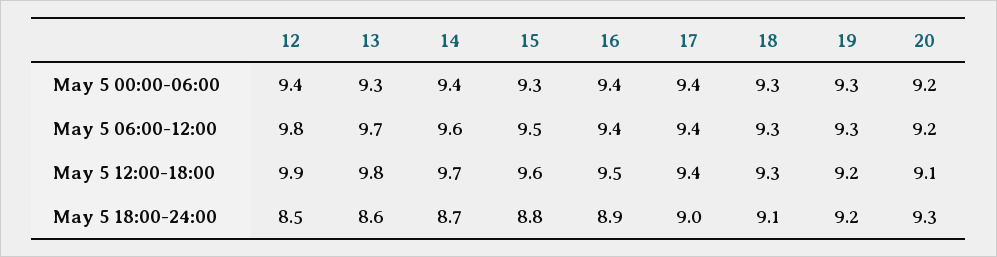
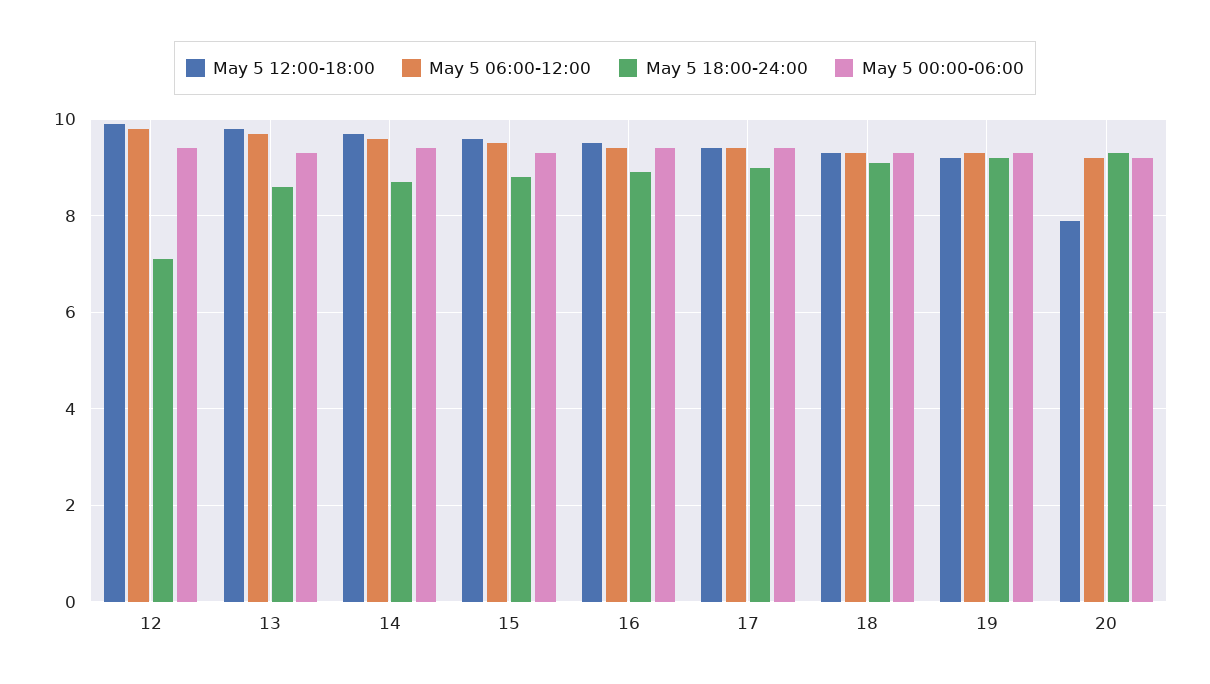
May 5 12:00-18:00, 20: 9.1 -> 8
May 5 18:00-24:00, 12: 8.5 -> 7

